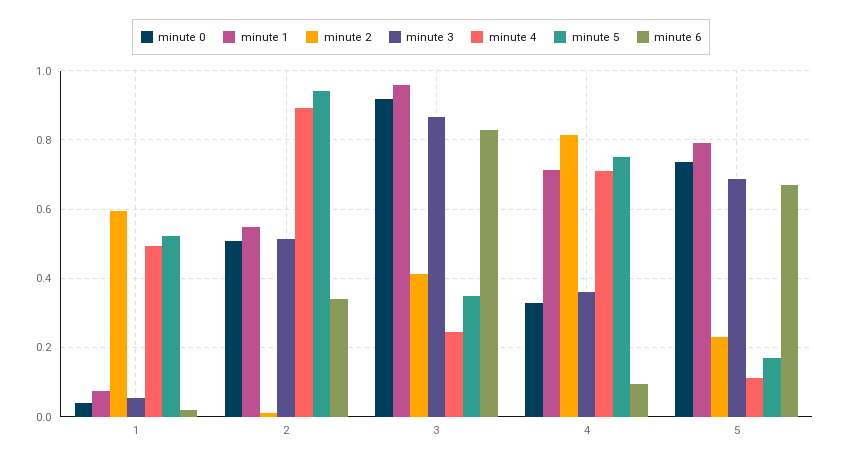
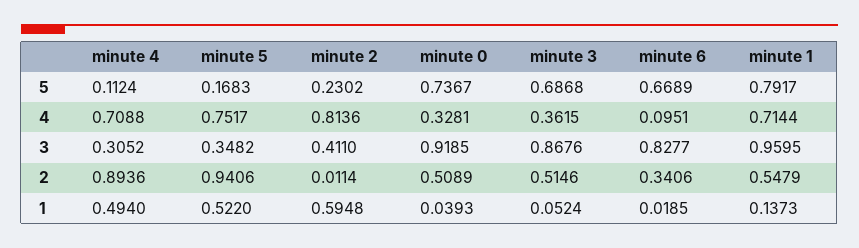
minute 1, 1: 0.08 -> 0.1373
minute 4, 3: 0.24 -> 0.3052

